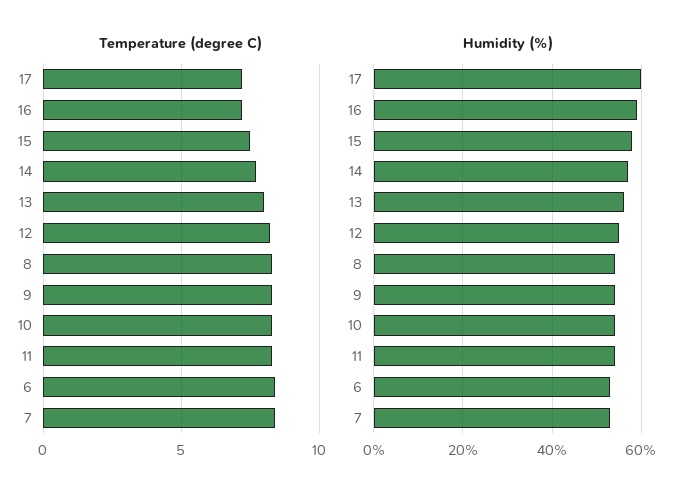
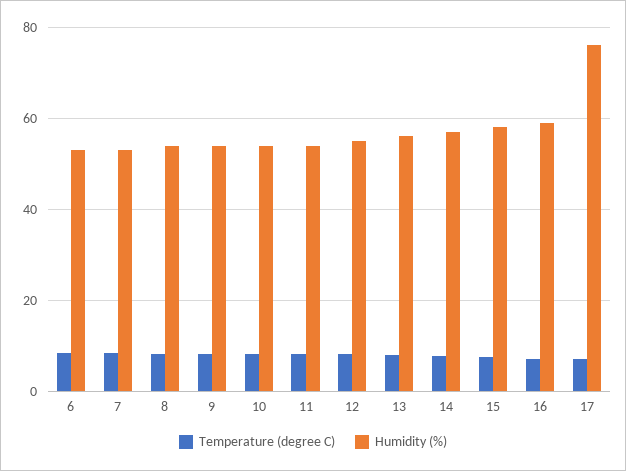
Humidity (%), 17: 60 -> 76

